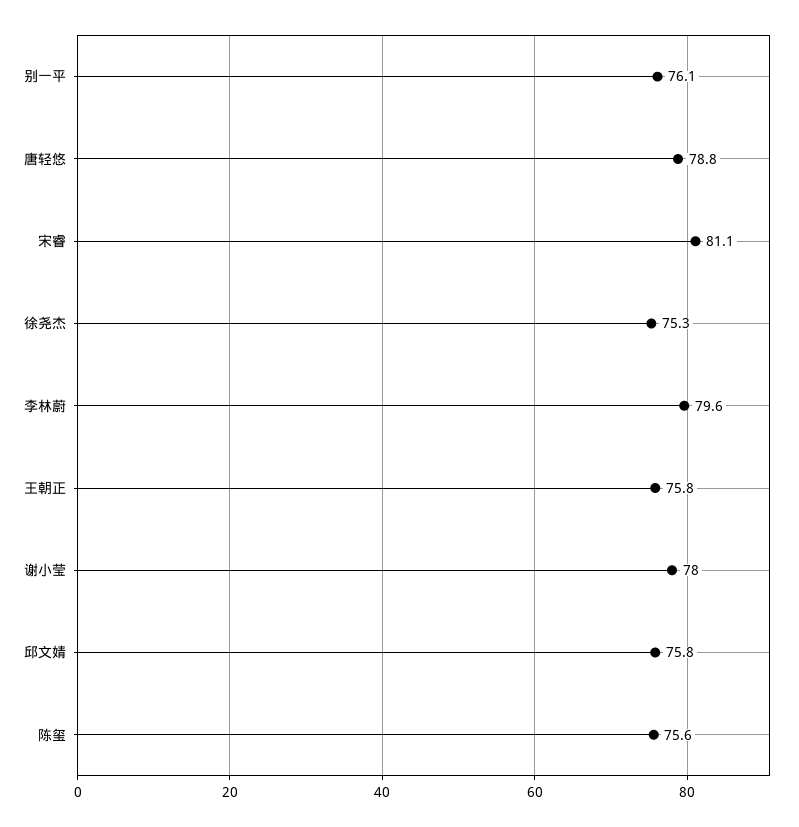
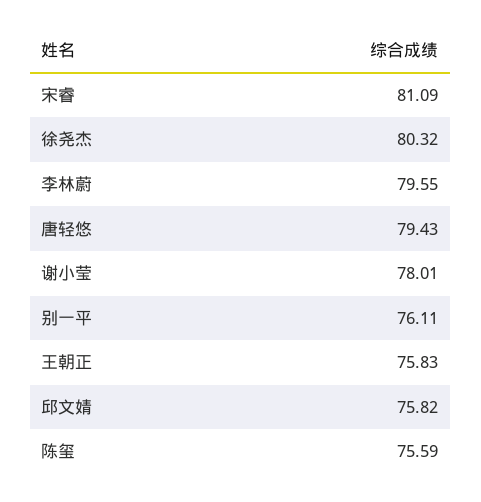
唐轻悠: 78.8 -> 79.43
徐尧杰: 75.3 -> 80.32

